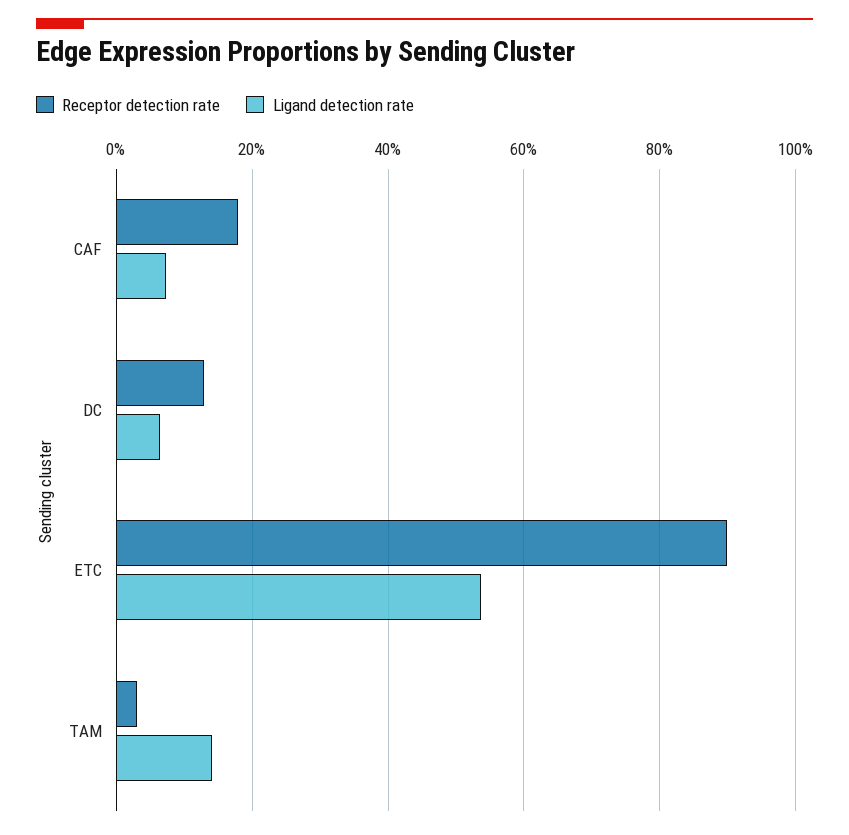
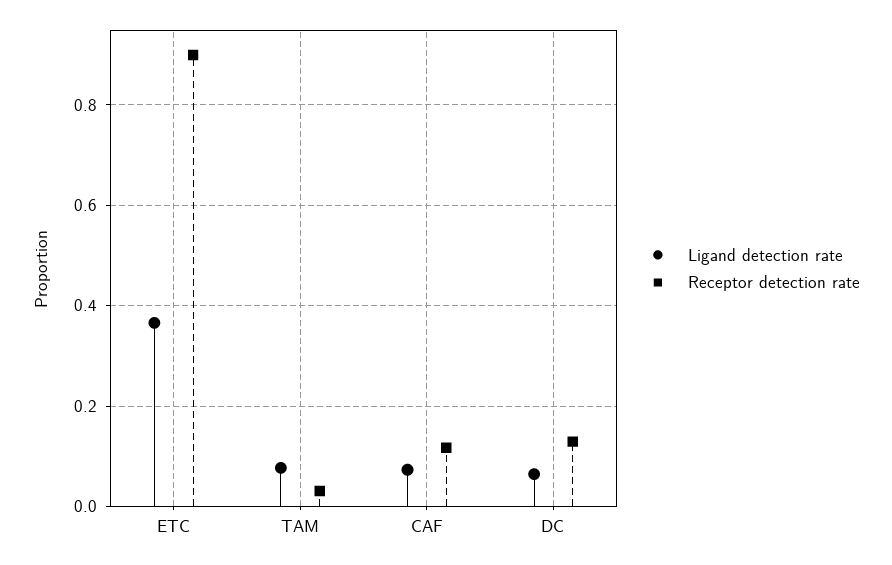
Receptor detection rate, CAF: 0.18 -> 0.12
Ligand detection rate, ETC: 0.54 -> 0.36
Ligand detection rate, TAM: 0.14 -> 0.08

